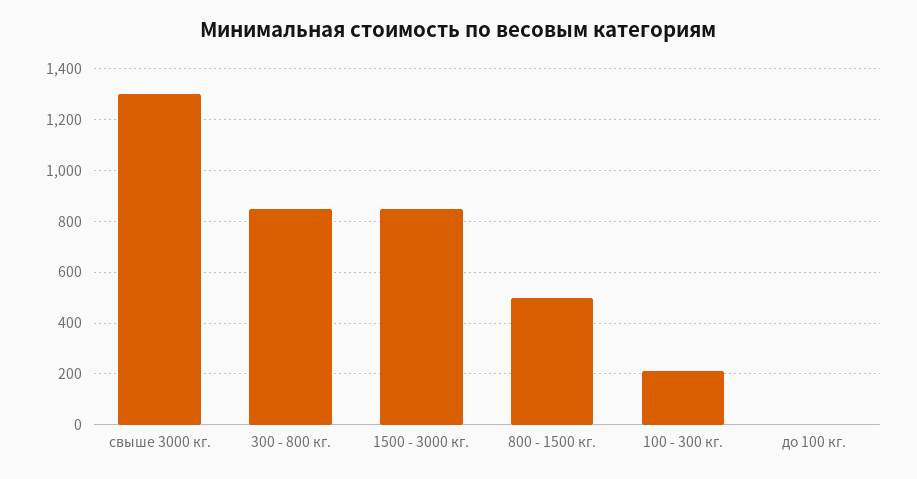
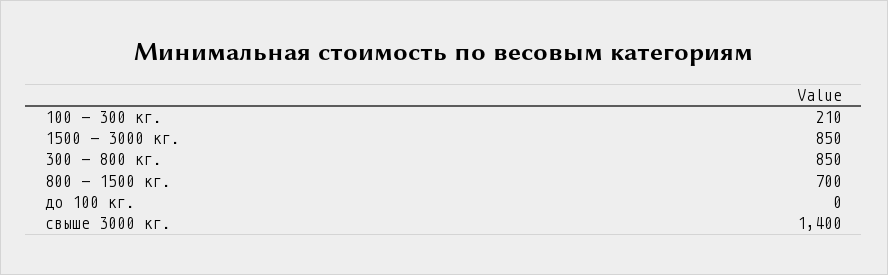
свыше 3000 кг.: 1300 -> 1400
800 - 1500 кг.: 500 -> 700

